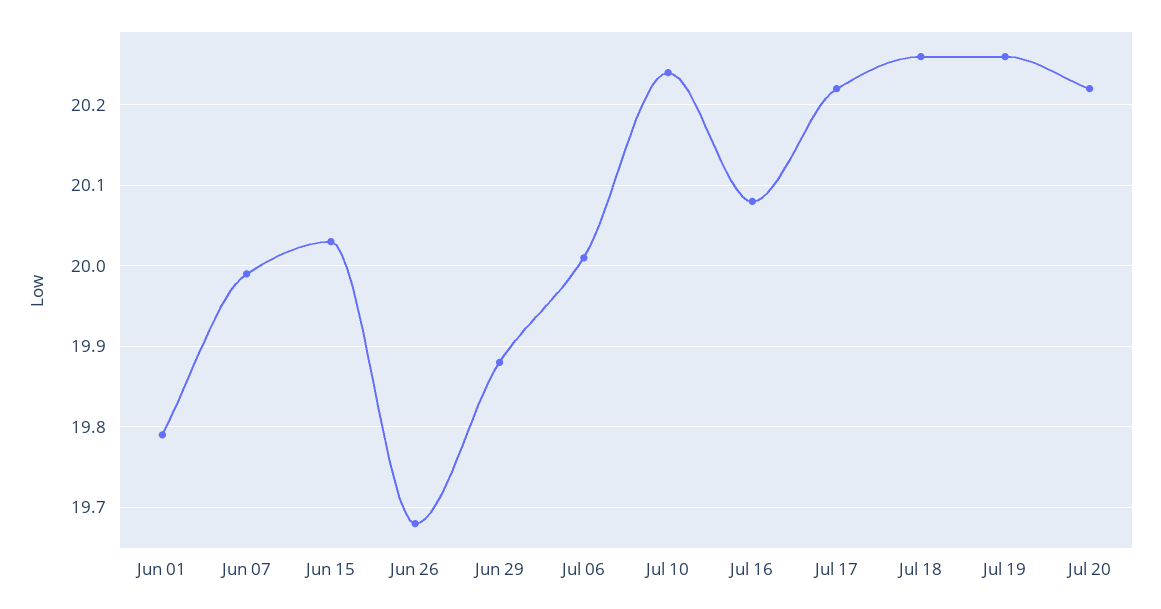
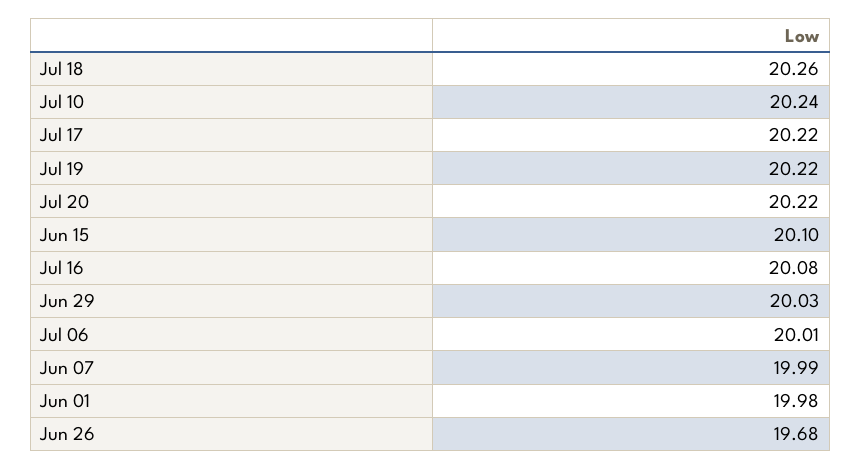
Jun 01: 19.79 -> 19.98
Jun 15: 20.03 -> 20.1
Jun 29: 19.88 -> 20.03
Jul 19: 20.26 -> 20.22

